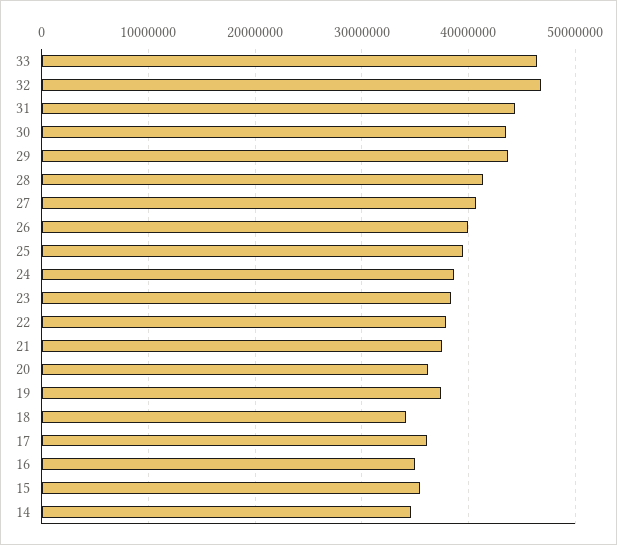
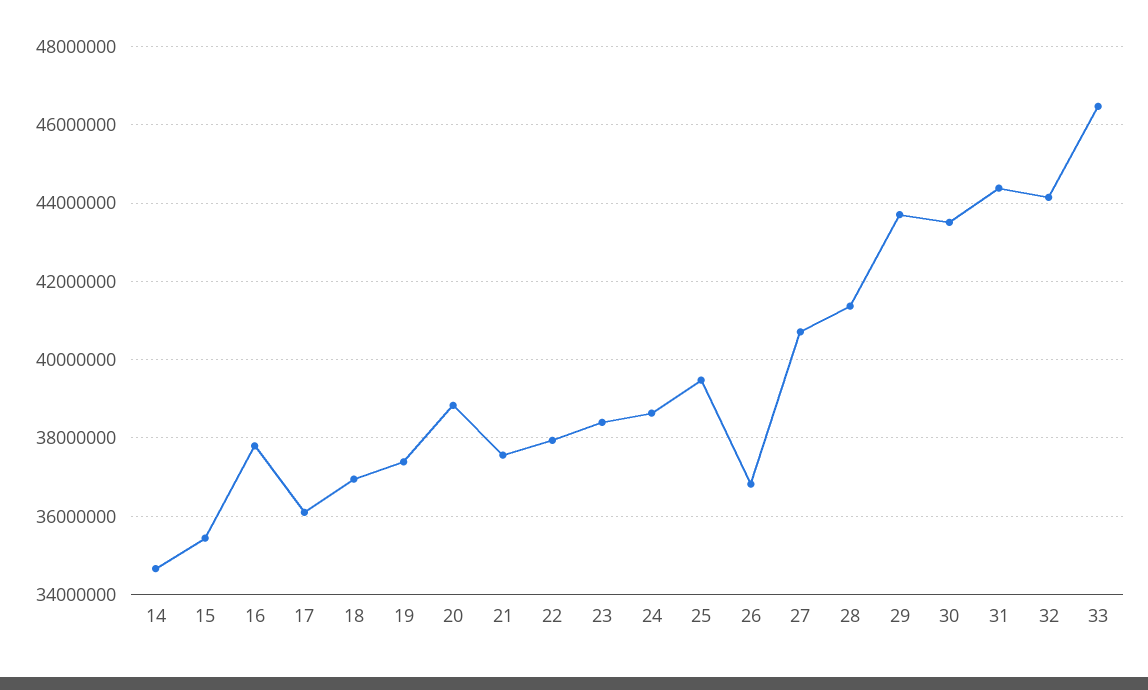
32: 47000000 -> 44200000
26: 40000000 -> 36800000
20: 36000000 -> 38800000
18: 34000000 -> 37000000
16: 35000000 -> 37800000

